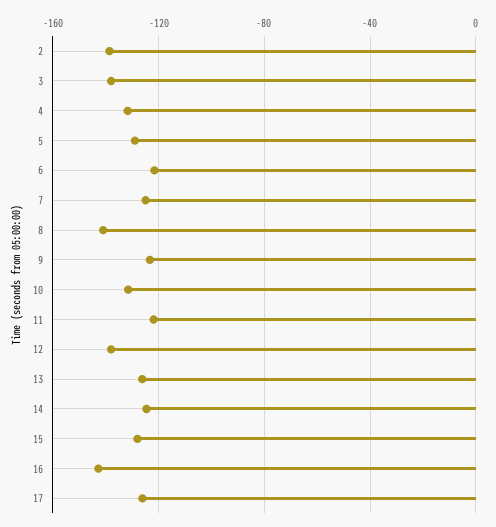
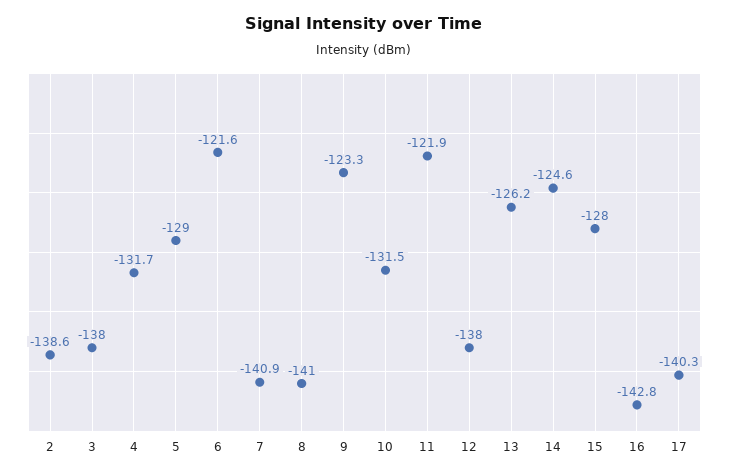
7: -125 -> -140.9
17: -125 -> -140.3

